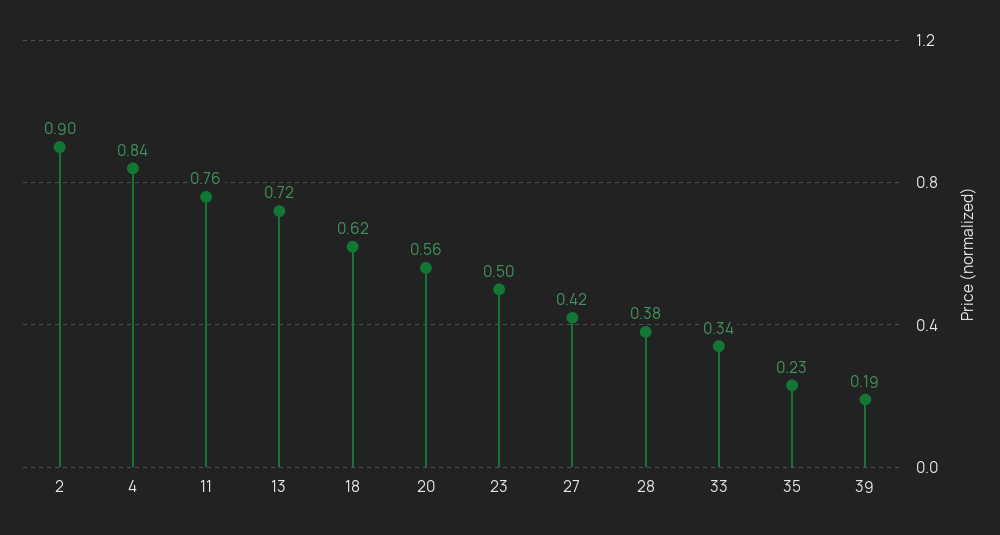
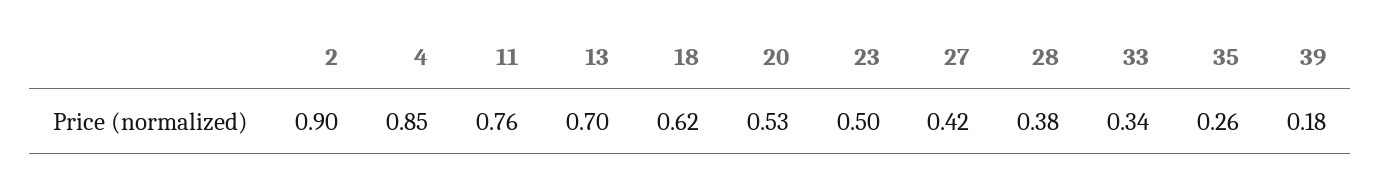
4: 0.84 -> 0.85
13: 0.72 -> 0.7
20: 0.56 -> 0.53
35: 0.23 -> 0.26
39: 0.19 -> 0.18

